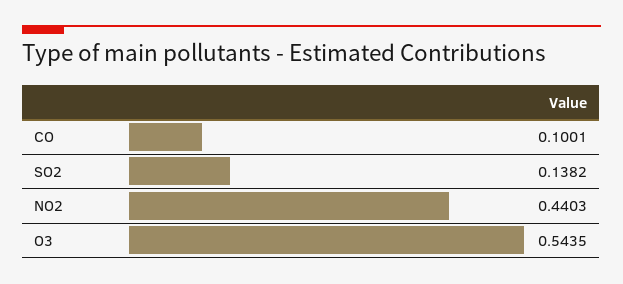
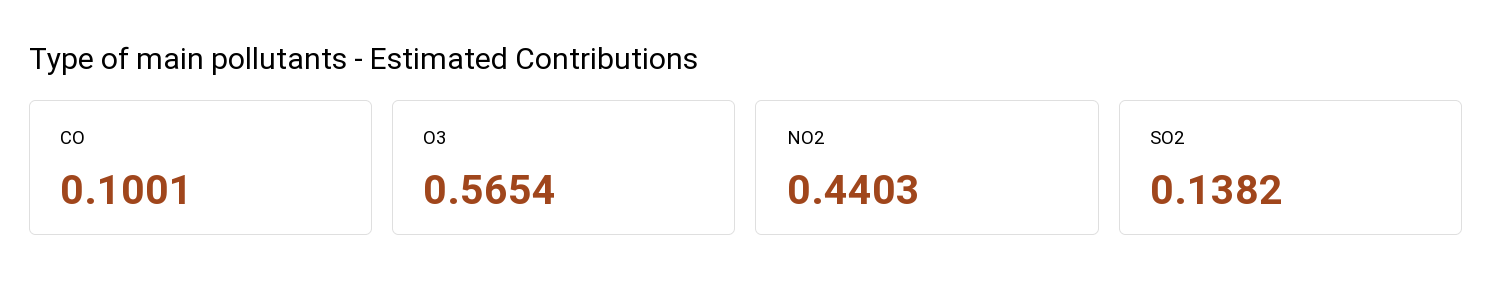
O3: 0.5435 -> 0.5654

